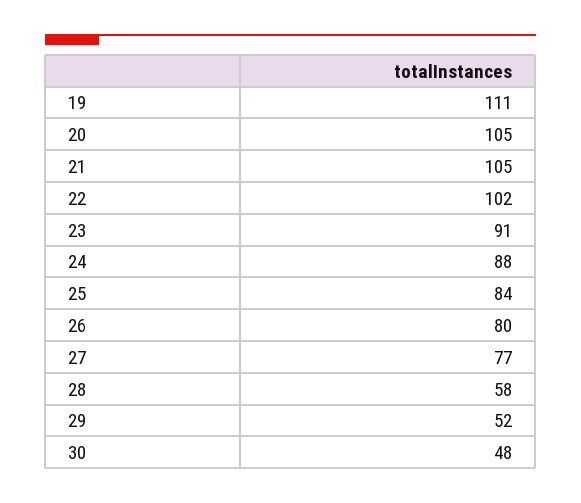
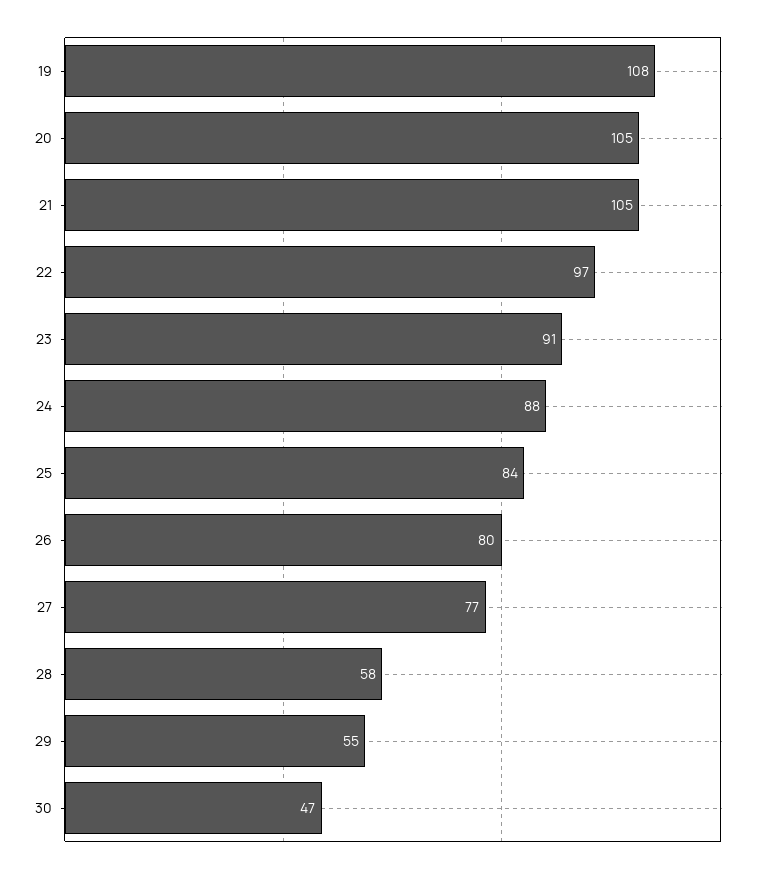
19: 111 -> 108
22: 102 -> 97
29: 52 -> 55
30: 48 -> 47

